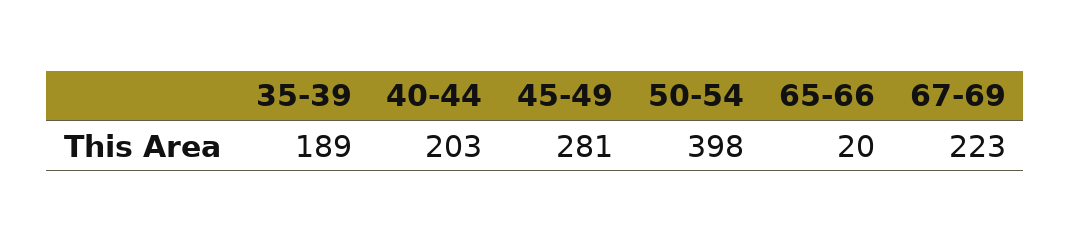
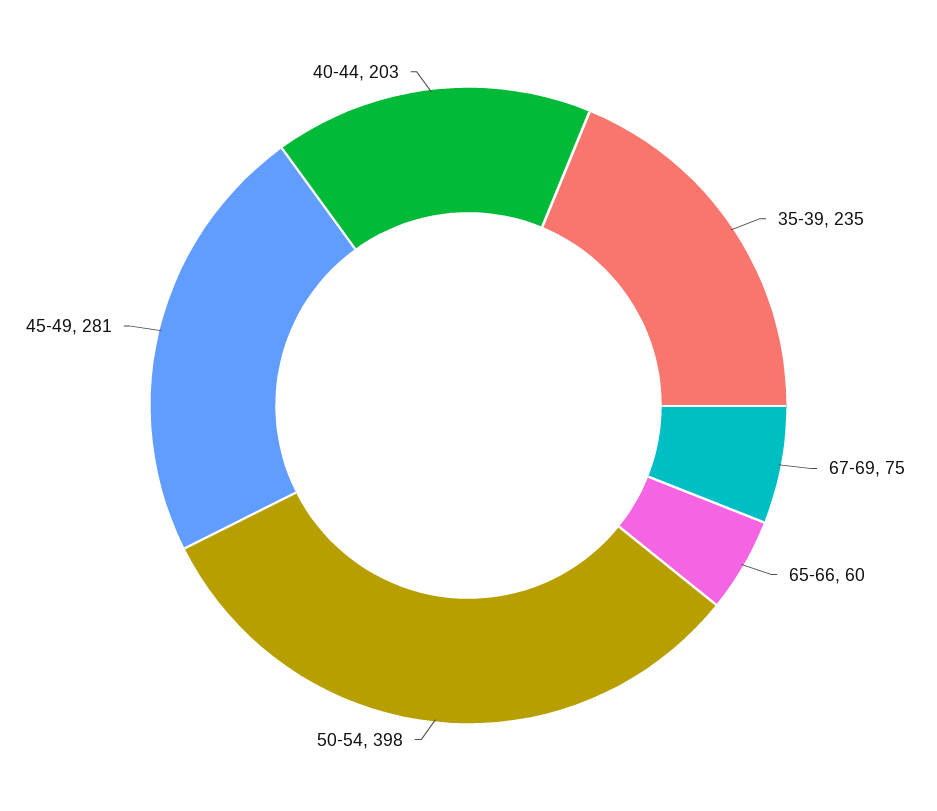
35-39: 189 -> 235
65-66: 20 -> 60
67-69: 223 -> 75

